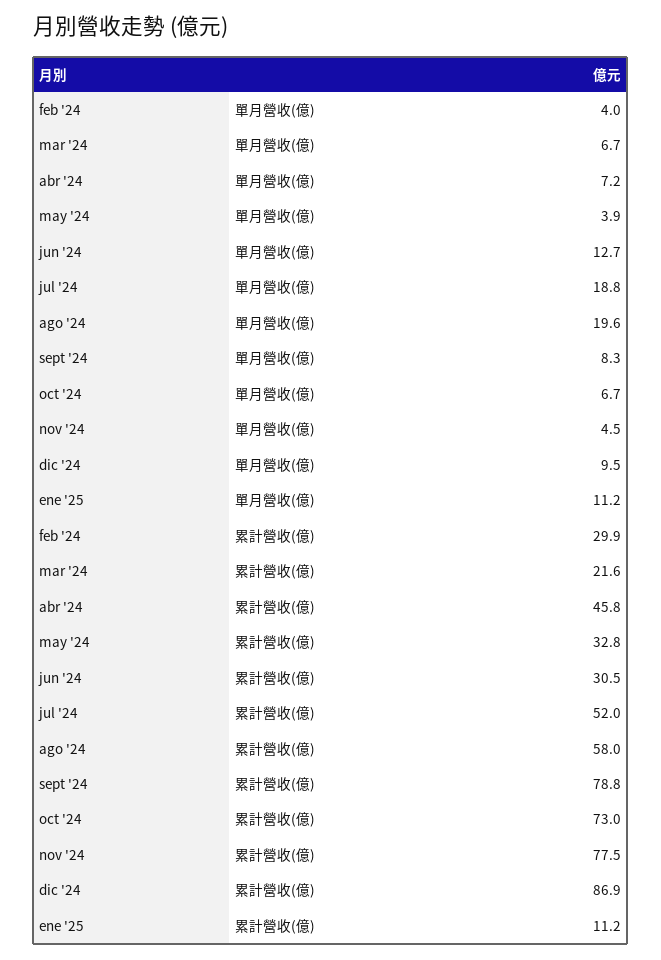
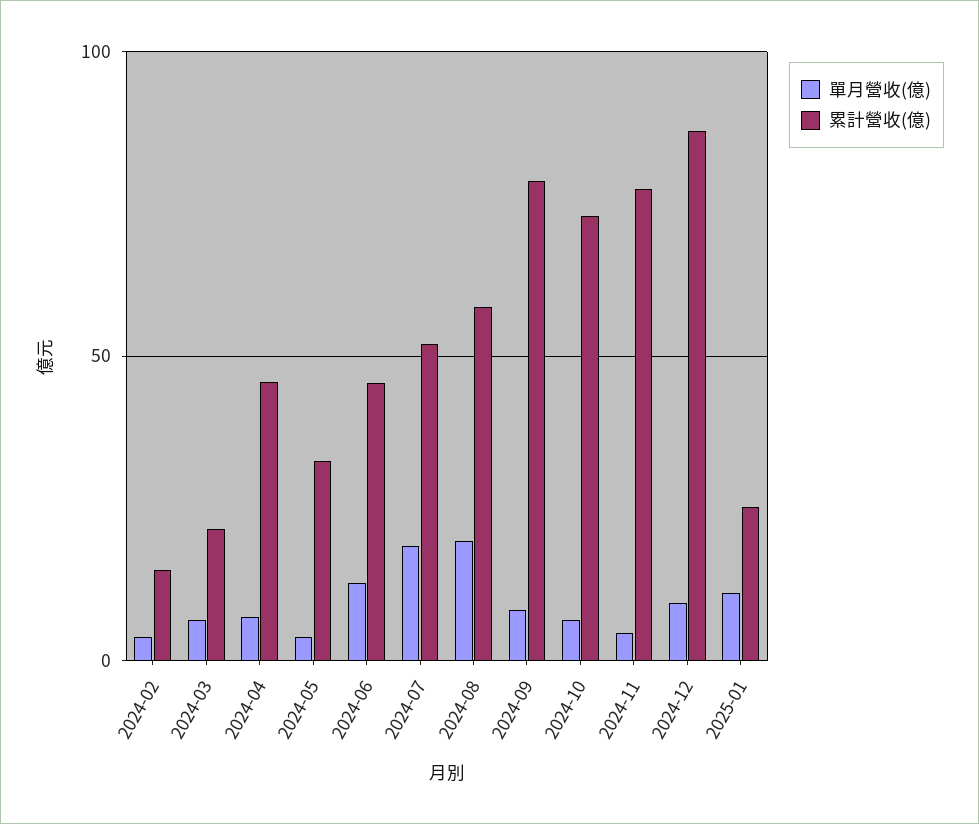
累計營收(億), feb '24: 29.9 -> 15
累計營收(億), jun '24: 30.5 -> 45
累計營收(億), ene '25: 11.2 -> 25

